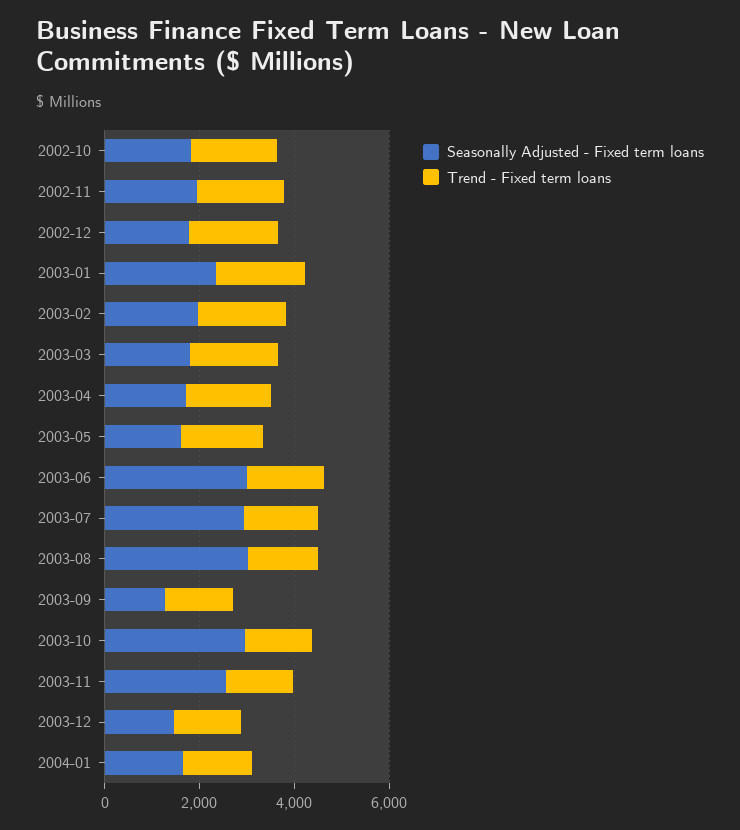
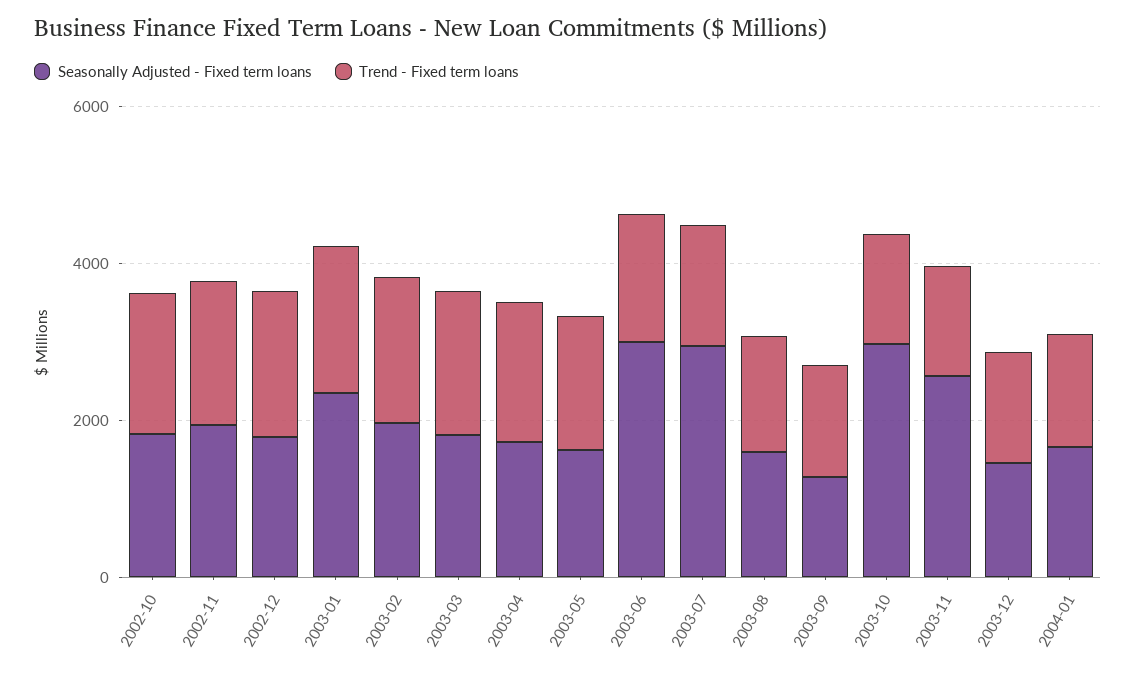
Seasonally Adjusted - Fixed term loans, 2003-08: 3000 -> 1500

